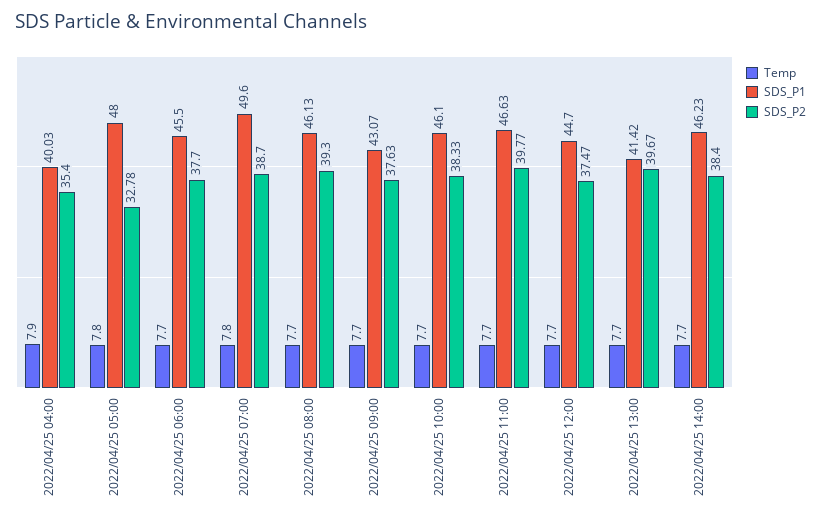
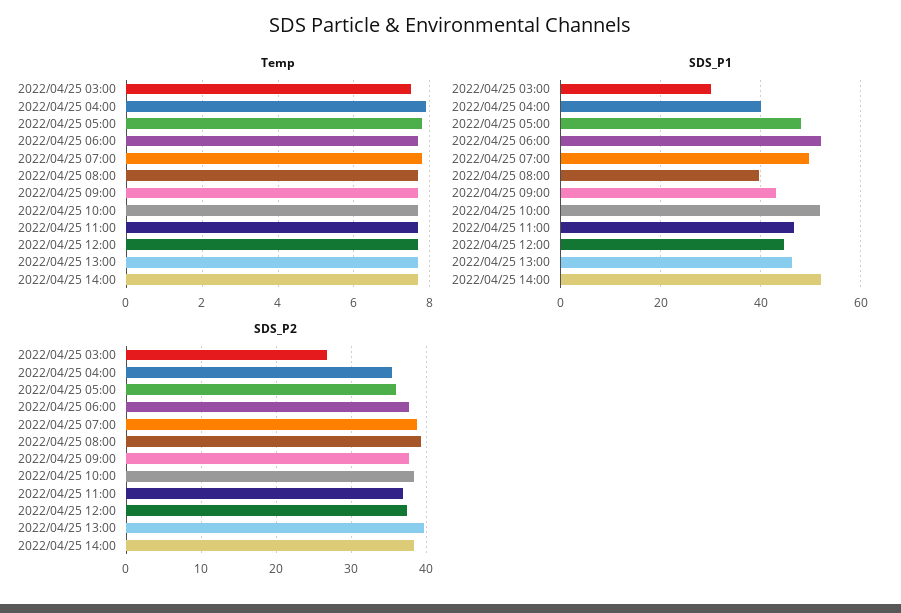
SDS_P2, 2022/04/25 05:00: 32.78 -> 36
SDS_P1, 2022/04/25 06:00: 45.5 -> 52
SDS_P1, 2022/04/25 08:00: 46.13 -> 40
SDS_P1, 2022/04/25 10:00: 46.1 -> 52
SDS_P2, 2022/04/25 11:00: 39.77 -> 37
SDS_P1, 2022/04/25 13:00: 41.42 -> 46
SDS_P1, 2022/04/25 14:00: 46.23 -> 52
Temp, 2022/04/25 03:00: none -> 7.5
SDS_P1, 2022/04/25 03:00: none -> 30
SDS_P2, 2022/04/25 03:00: none -> 27

